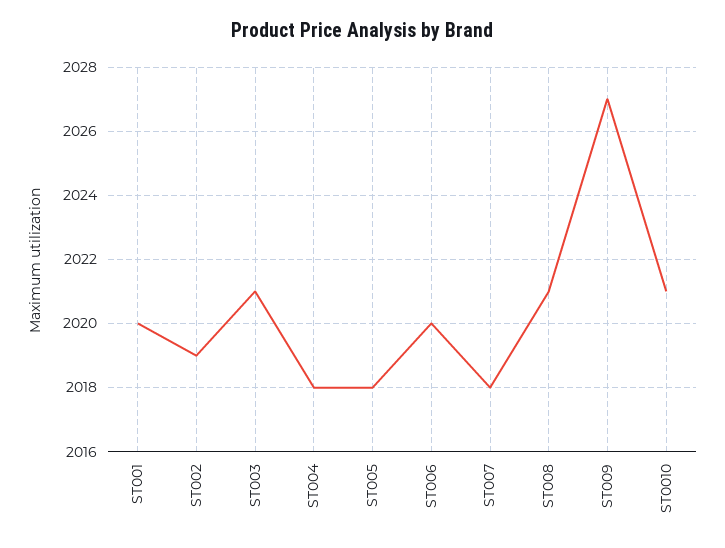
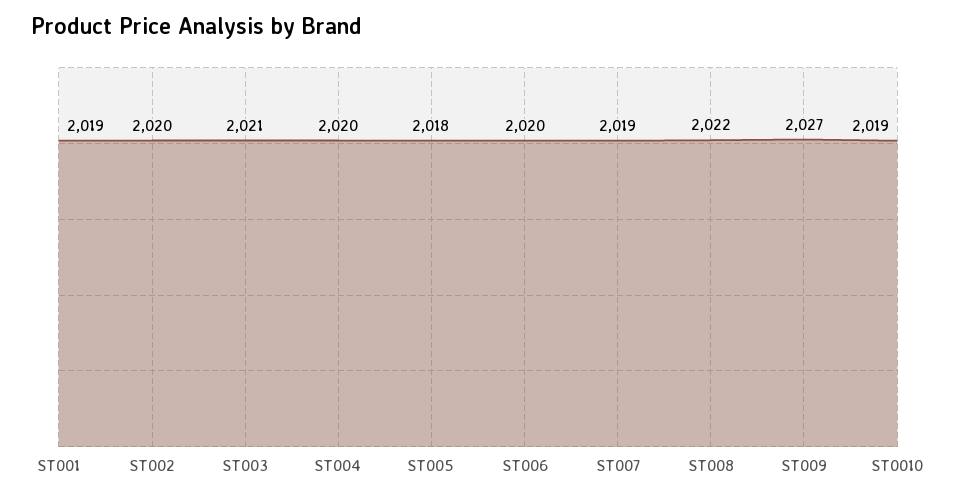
ST001: 2020 -> 2019
ST002: 2019 -> 2020
ST004: 2018 -> 2020
ST007: 2018 -> 2019
ST008: 2021 -> 2022
ST0010: 2021 -> 2019

